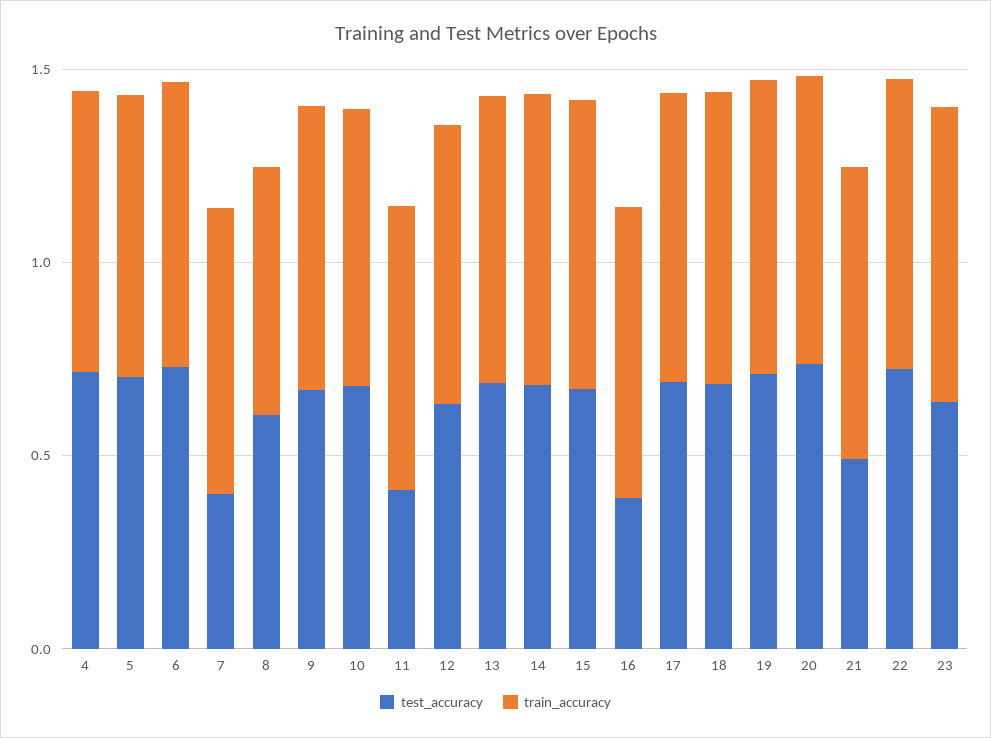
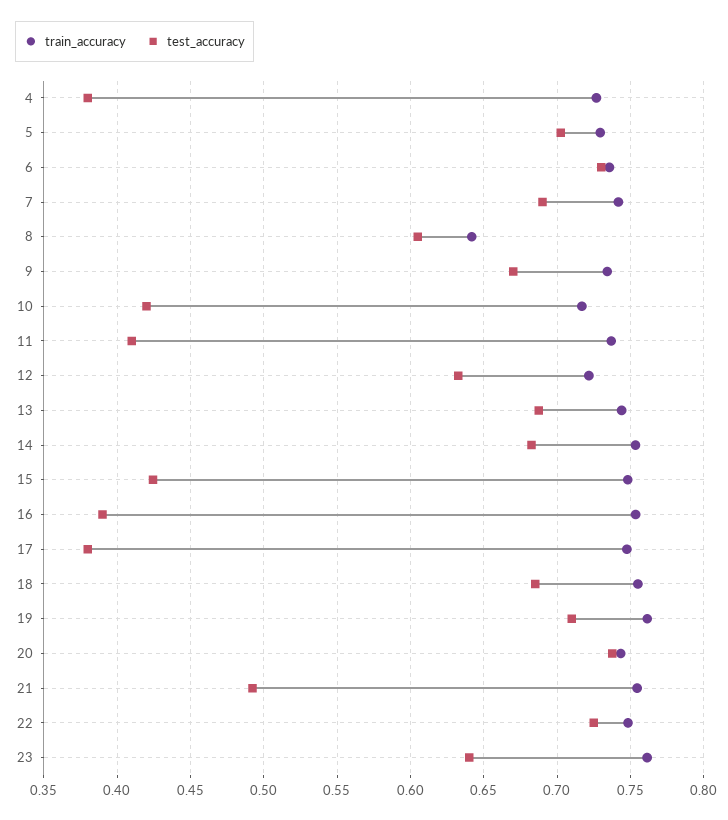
test_accuracy, 4: 0.7 -> 0.38
test_accuracy, 7: 0.4 -> 0.69
test_accuracy, 10: 0.7 -> 0.42
test_accuracy, 15: 0.7 -> 0.425
test_accuracy, 17: 0.7 -> 0.38

